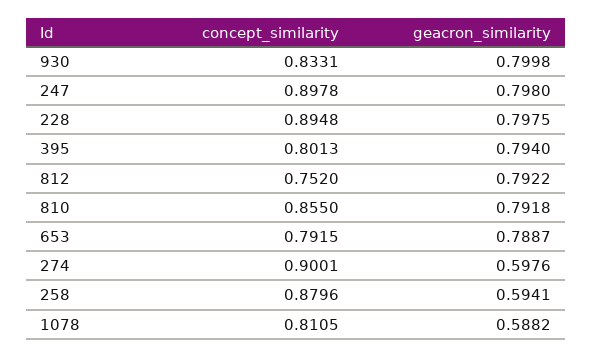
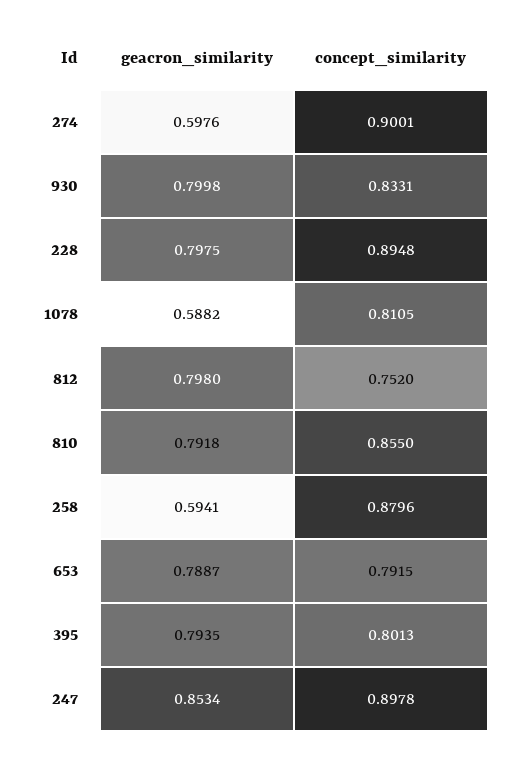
geacron_similarity, 247: 0.798 -> 0.8534
geacron_similarity, 395: 0.794 -> 0.7935
geacron_similarity, 812: 0.7922 -> 0.798

